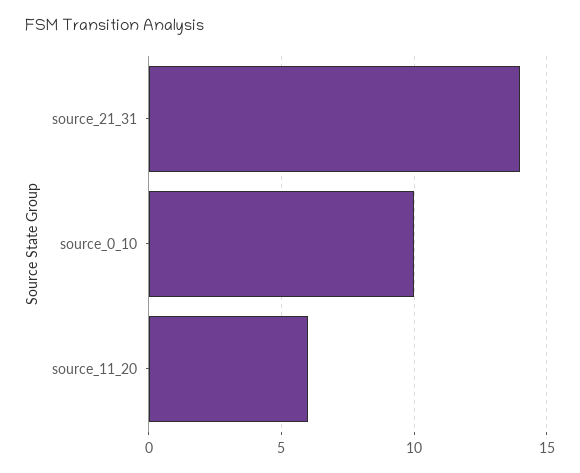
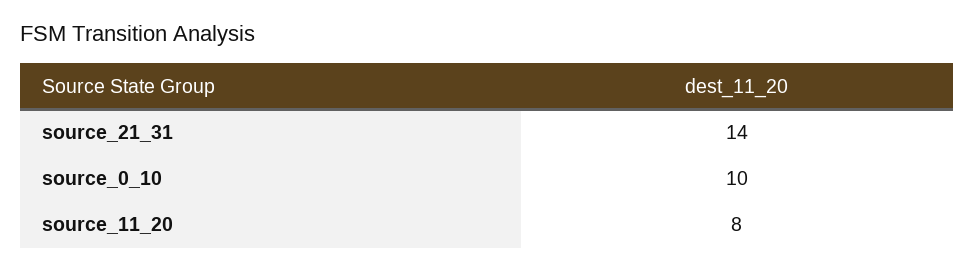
source_11_20: 6 -> 8

